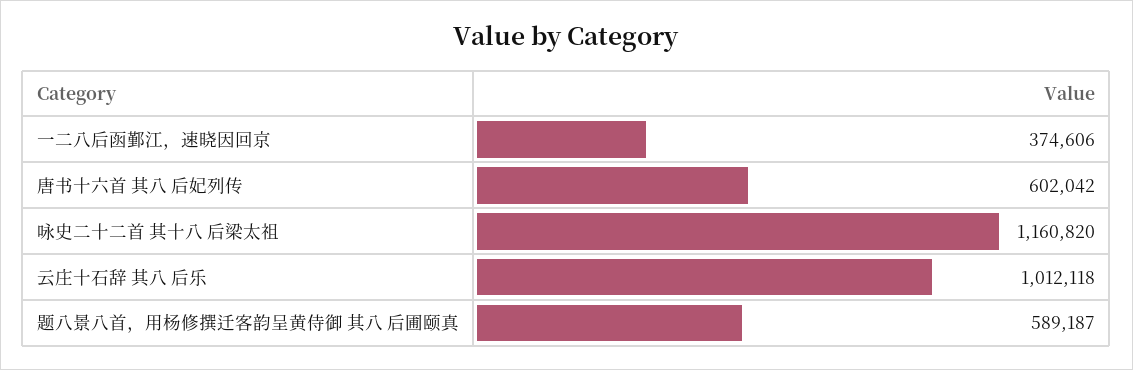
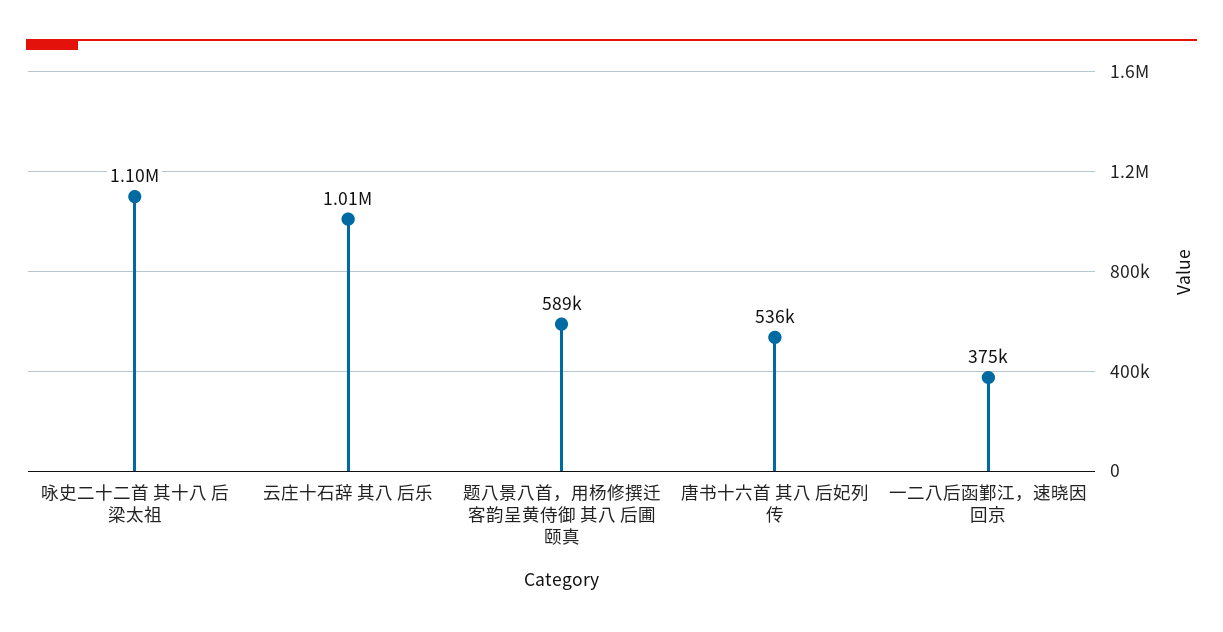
唐书十六首 其八 后妃列传: 602042 -> 536000
咏史二十二首 其十八 后梁太祖: 1160820 -> 1100000

